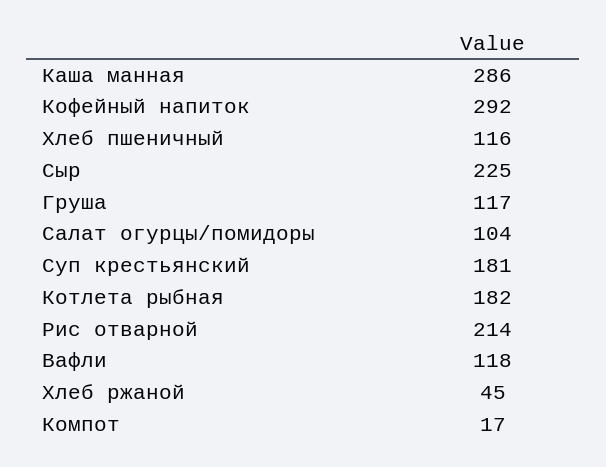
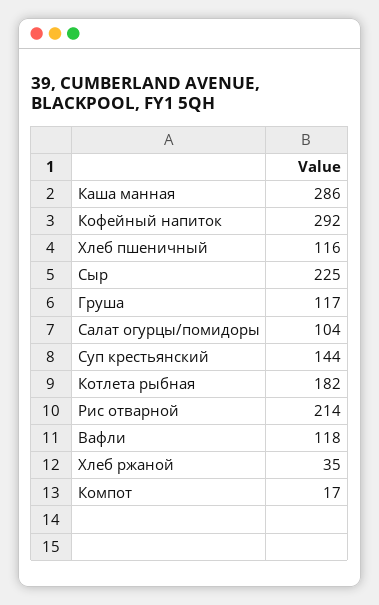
Суп крестьянский: 181 -> 144
Хлеб ржаной: 45 -> 35

